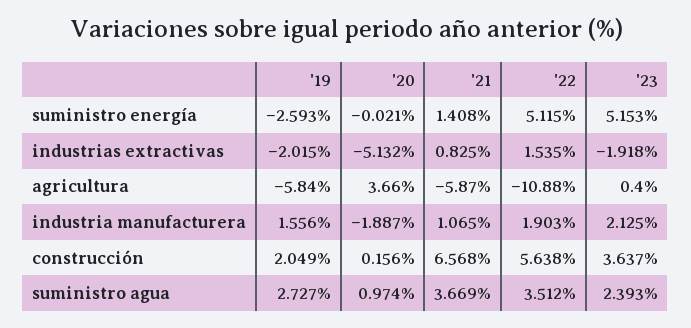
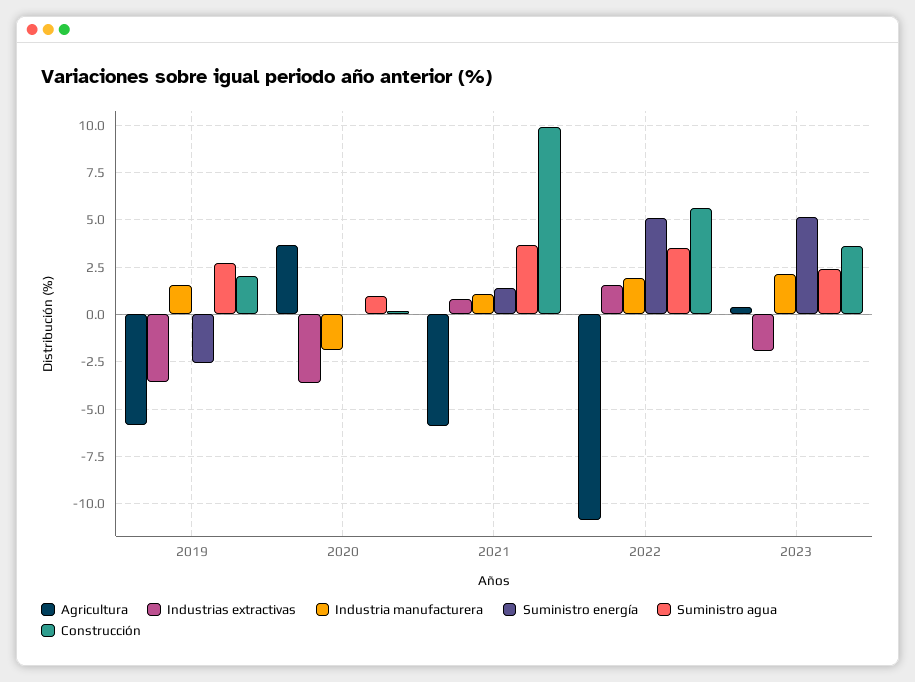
industrias extractivas, '19: -2.015 -> -3.5
industrias extractivas, '20: -5.132 -> -3.5
construcción, '21: 6.568 -> 10

